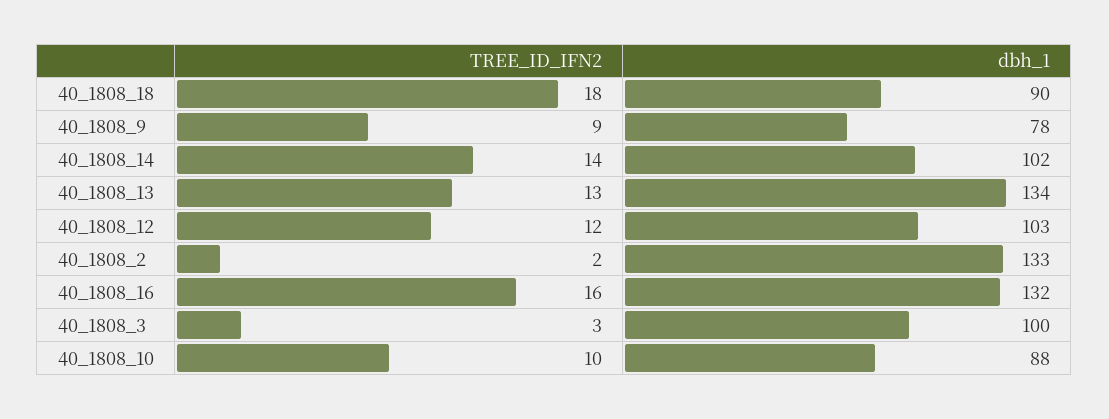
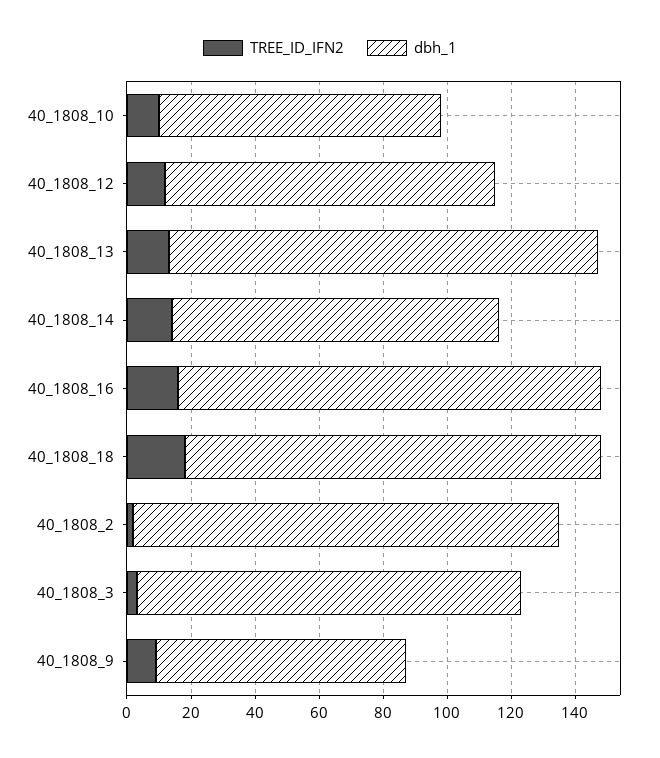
dbh_1, 40_1808_18: 90 -> 130
dbh_1, 40_1808_3: 100 -> 120

